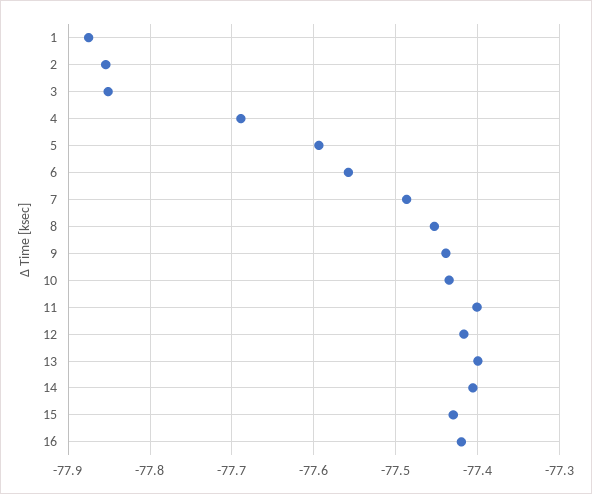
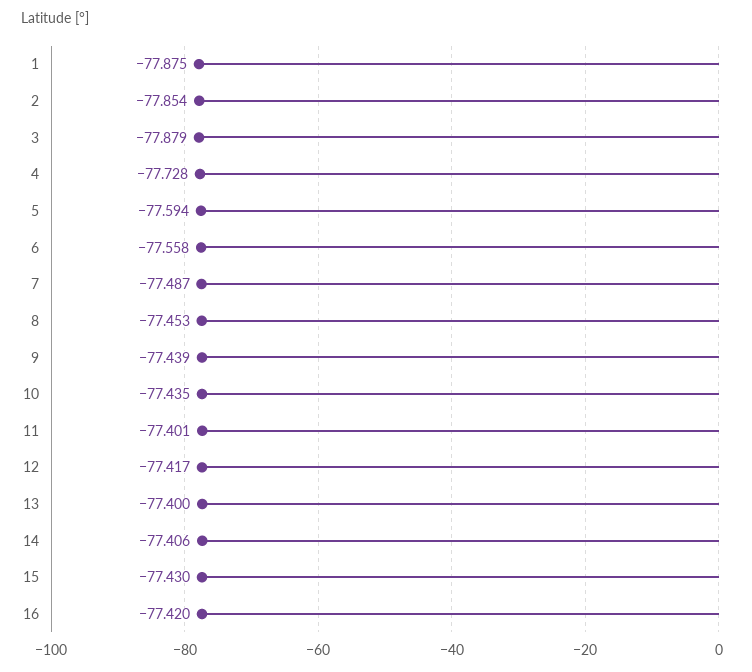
3: -77.85 -> -77.879
4: -77.69 -> -77.728

